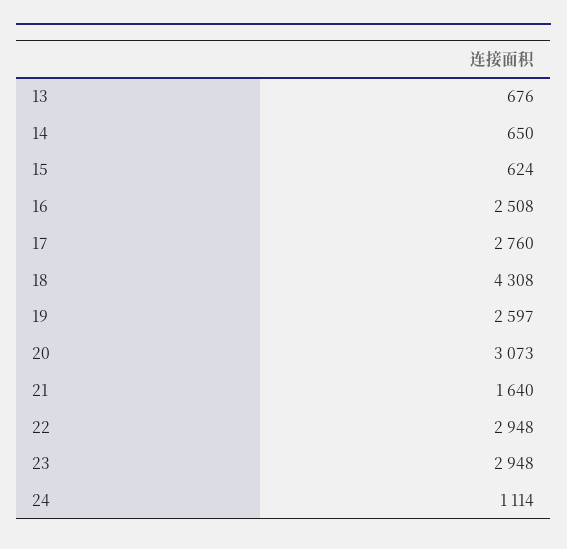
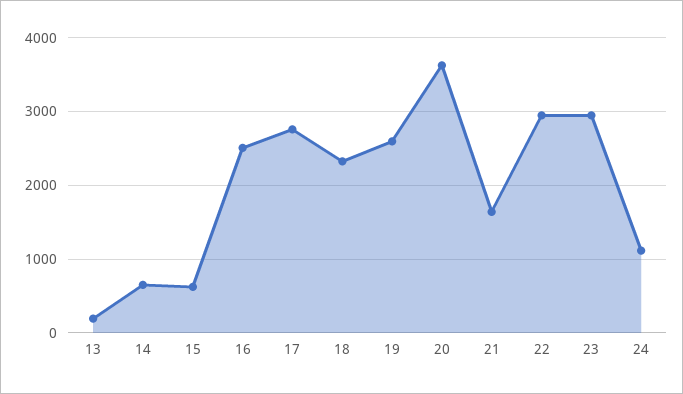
13: 676 -> 200
18: 4308 -> 2300
20: 3073 -> 3600

